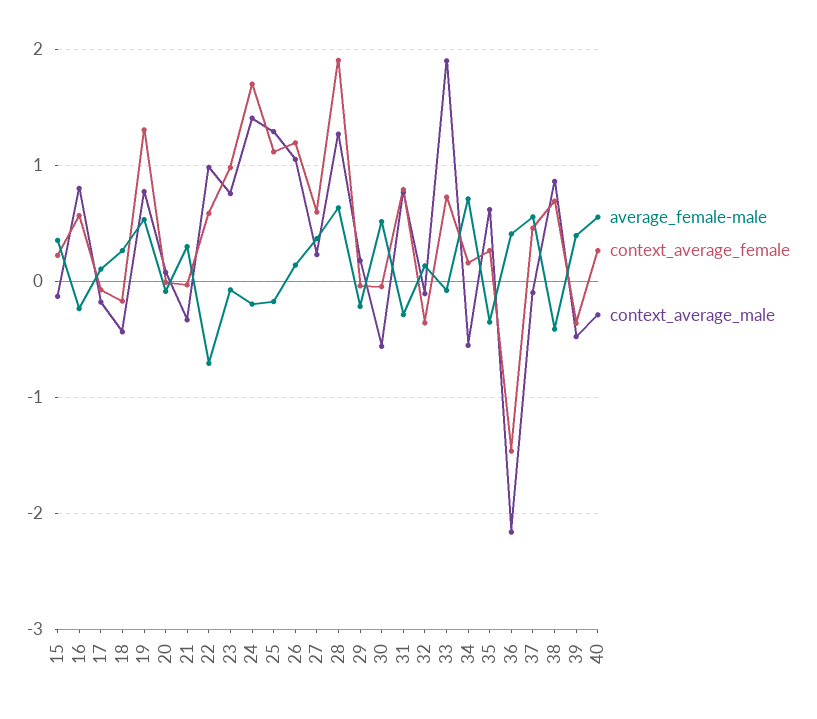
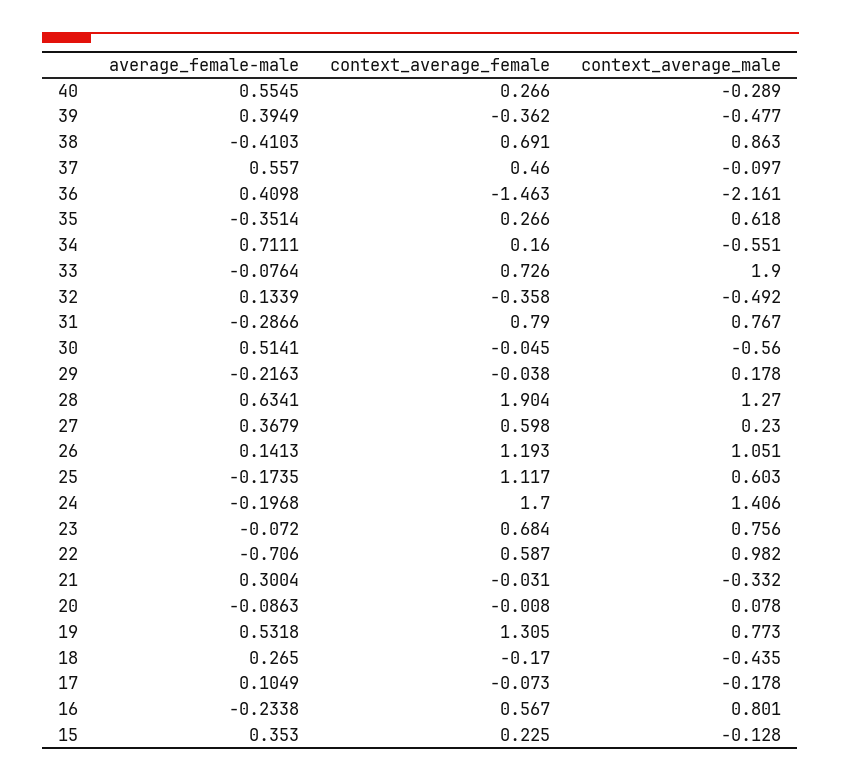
context_average_female, 23: 1 -> 0.684
context_average_male, 25: 1.3 -> 0.603
context_average_male, 32: -0.1 -> -0.492

